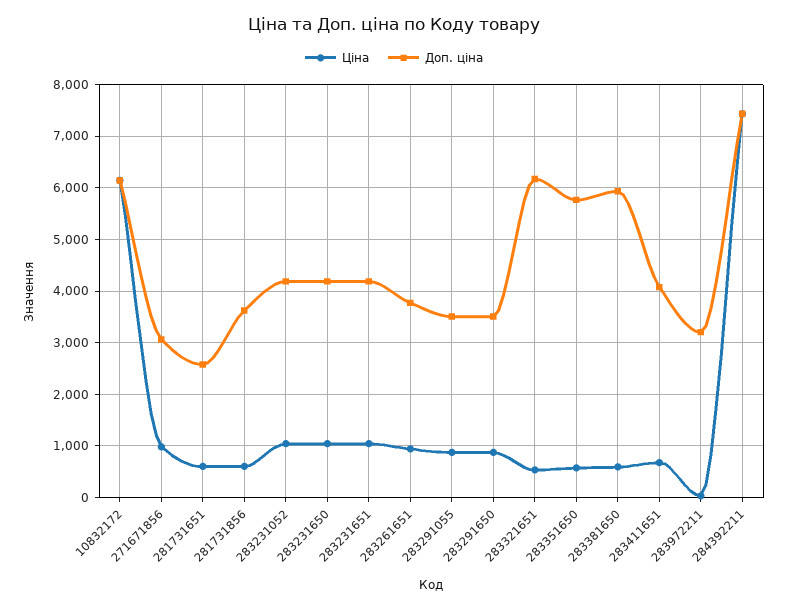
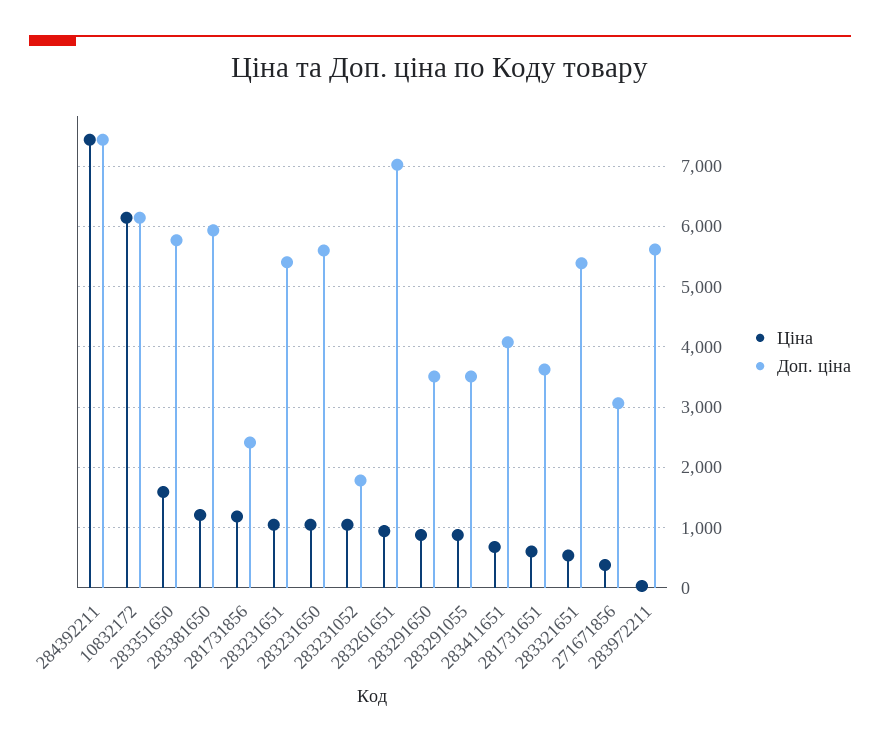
Ціна, 271671856: 1000 -> 400
Доп. ціна, 281731651: 2600 -> 3600
Ціна, 281731856: 600 -> 1200
Доп. ціна, 281731856: 3600 -> 2400
Доп. ціна, 283231052: 4200 -> 1800
Доп. ціна, 283231650: 4200 -> 5600
Доп. ціна, 283231651: 4200 -> 5400
Доп. ціна, 283261651: 3800 -> 7000
Доп. ціна, 283321651: 6200 -> 5400
Ціна, 283351650: 600 -> 1600
Ціна, 283381650: 600 -> 1200
Доп. ціна, 283972211: 3200 -> 5600

